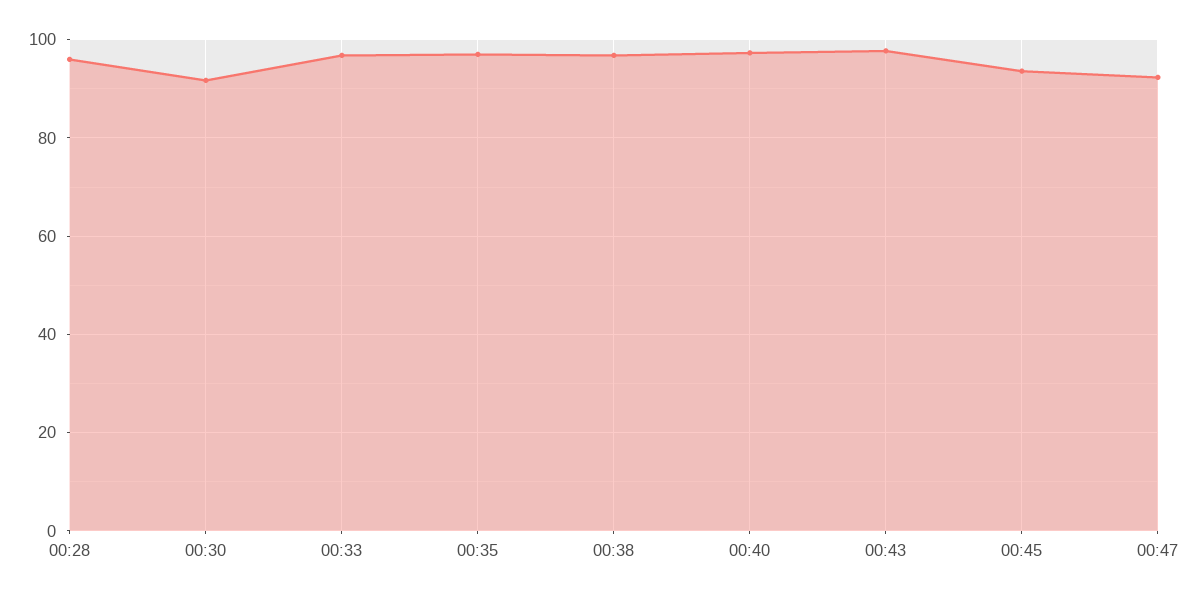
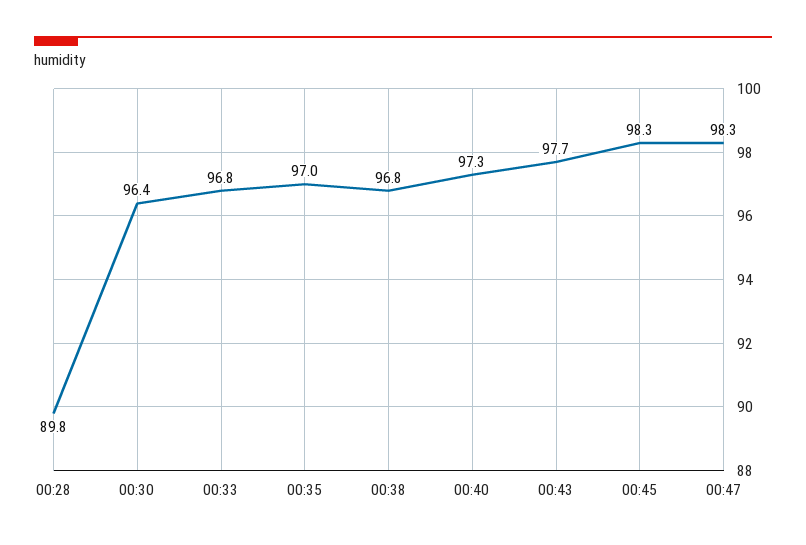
00:28: 96 -> 89.8
00:30: 92 -> 96.4
00:45: 94 -> 98.3
00:47: 92 -> 98.3

